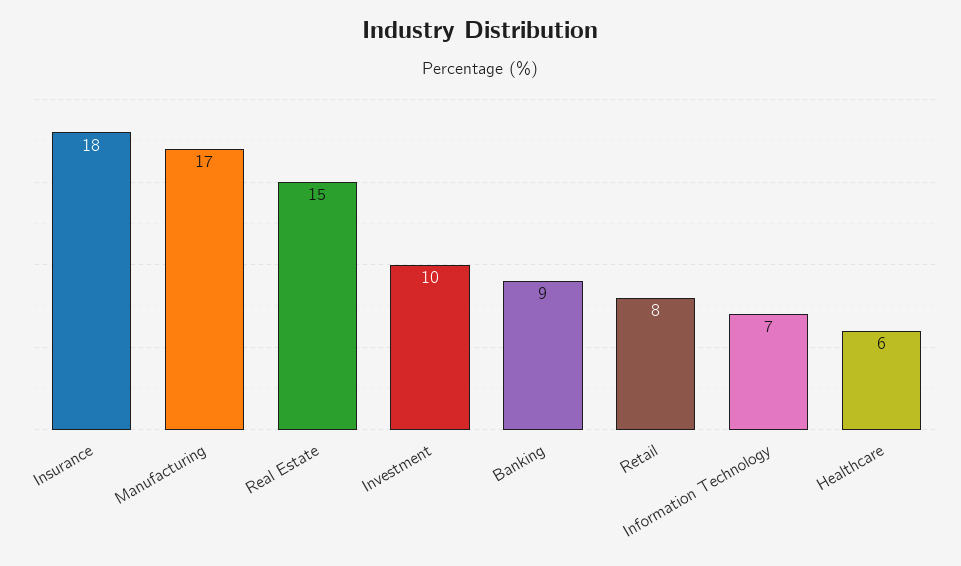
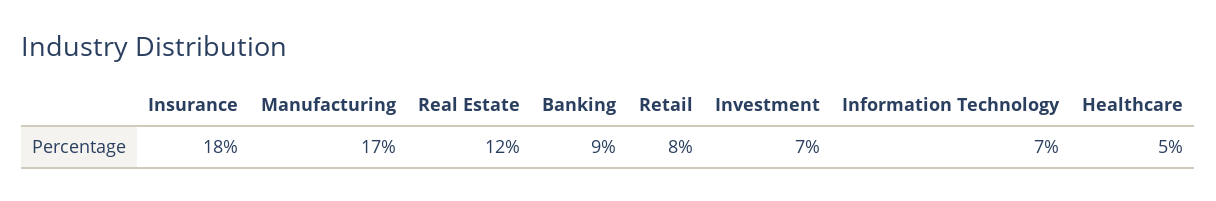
Real Estate: 15 -> 12
Investment: 10 -> 7
Healthcare: 6 -> 5

